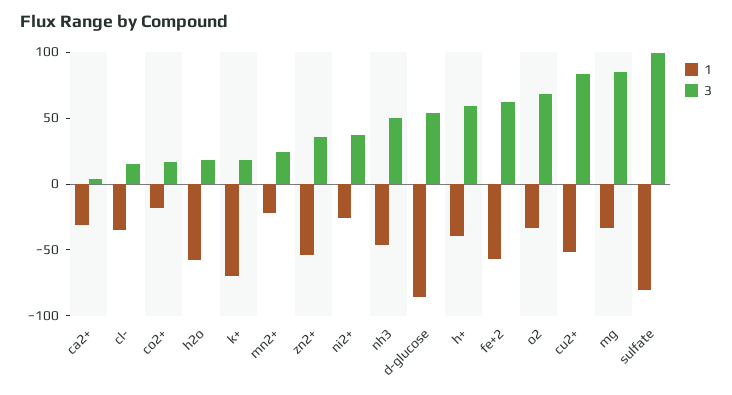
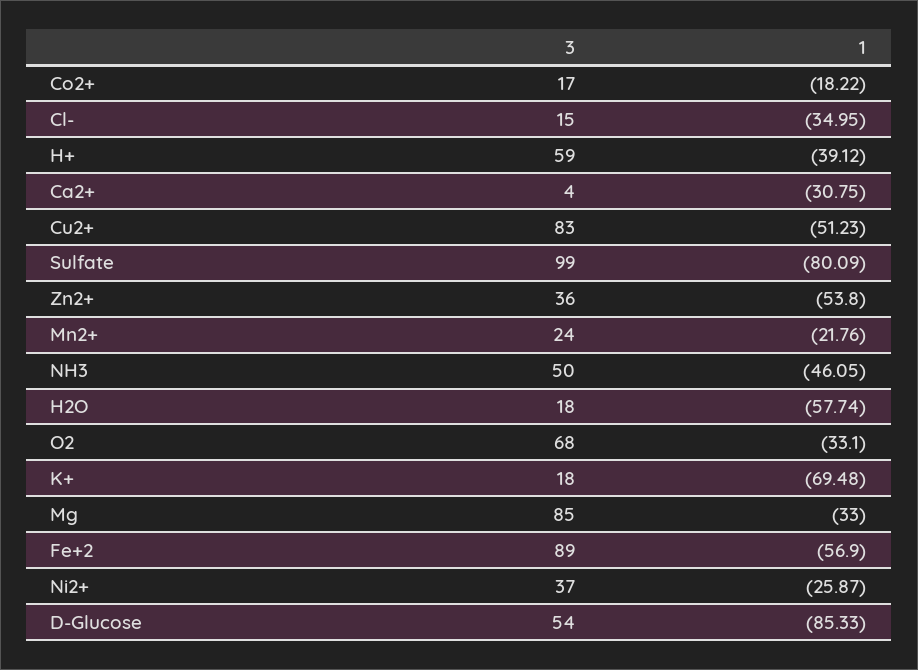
3, fe+2: 60 -> 89

